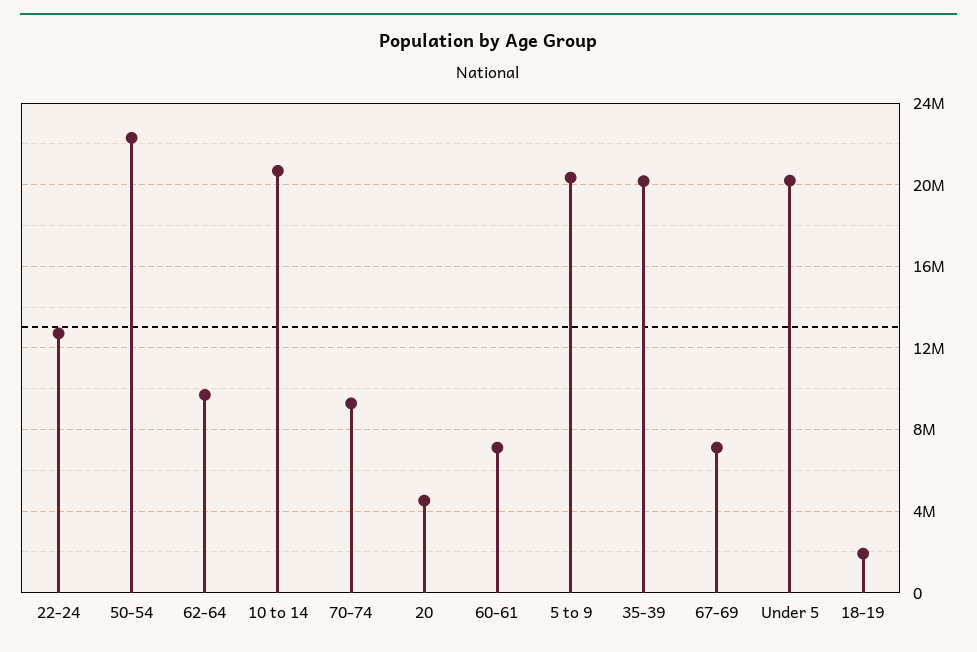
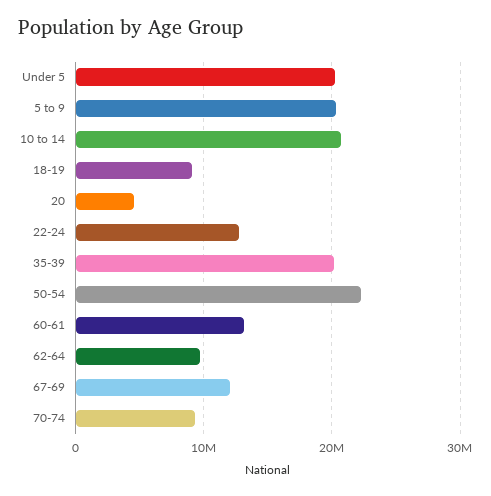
60-61: 7000000 -> 13000000
67-69: 7000000 -> 12000000
18-19: 2000000 -> 9000000

